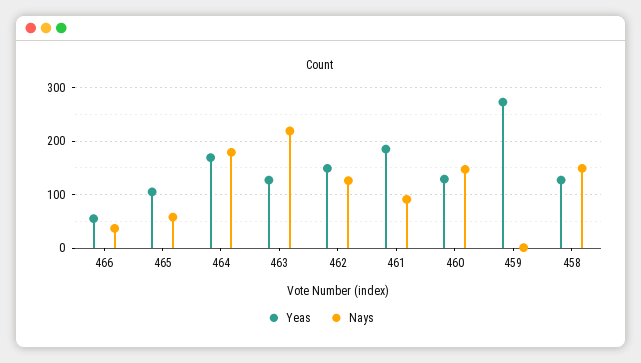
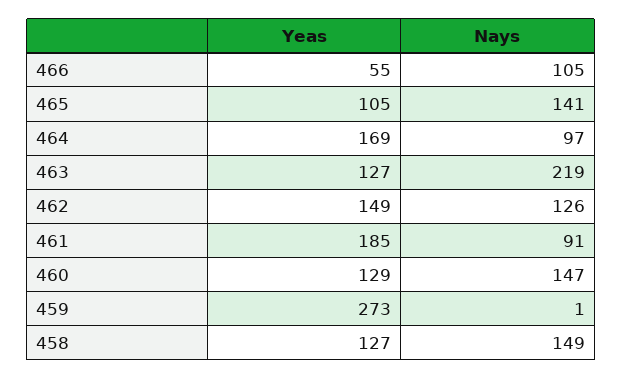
Nays, 466: 40 -> 105
Nays, 465: 60 -> 141
Nays, 464: 180 -> 97

